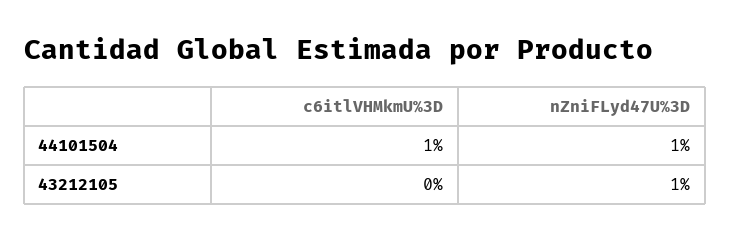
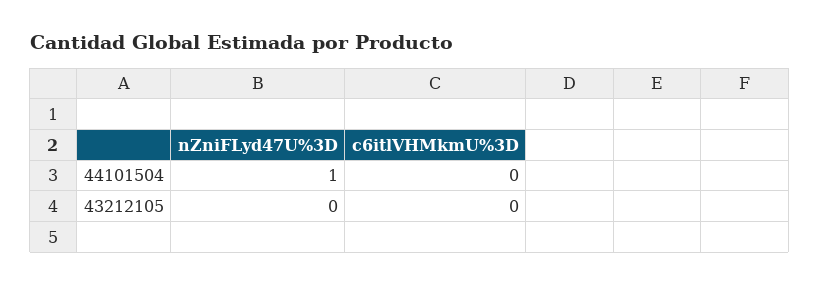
c6itlVHMkmU%3D, 44101504: 1 -> 0
nZniFLyd47U%3D, 43212105: 1 -> 0

